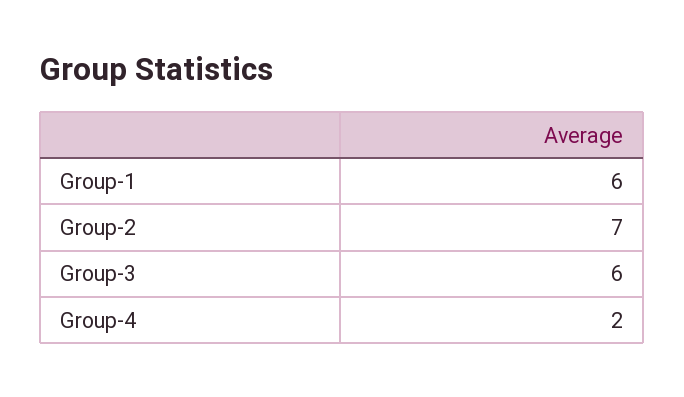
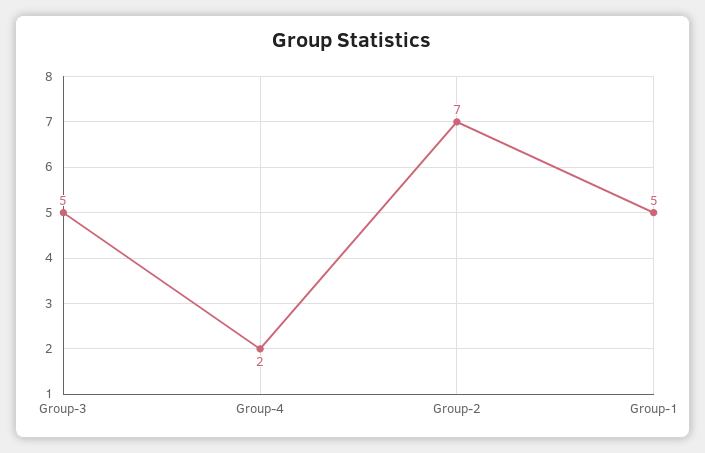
Group-1: 6 -> 5
Group-3: 6 -> 5

